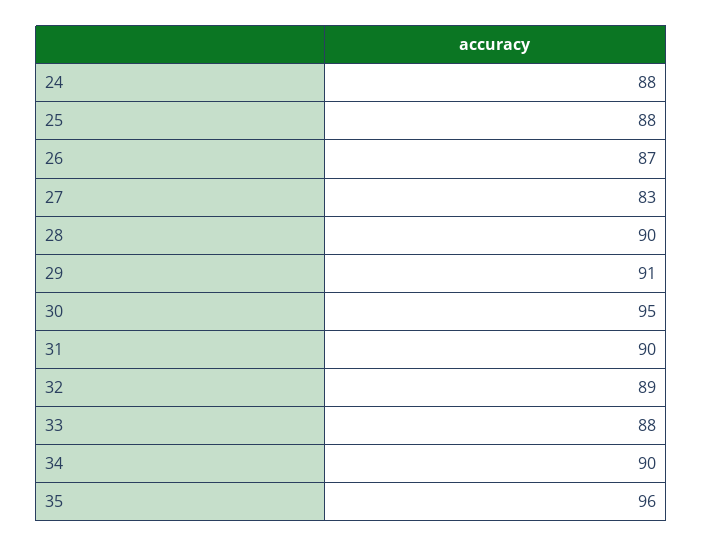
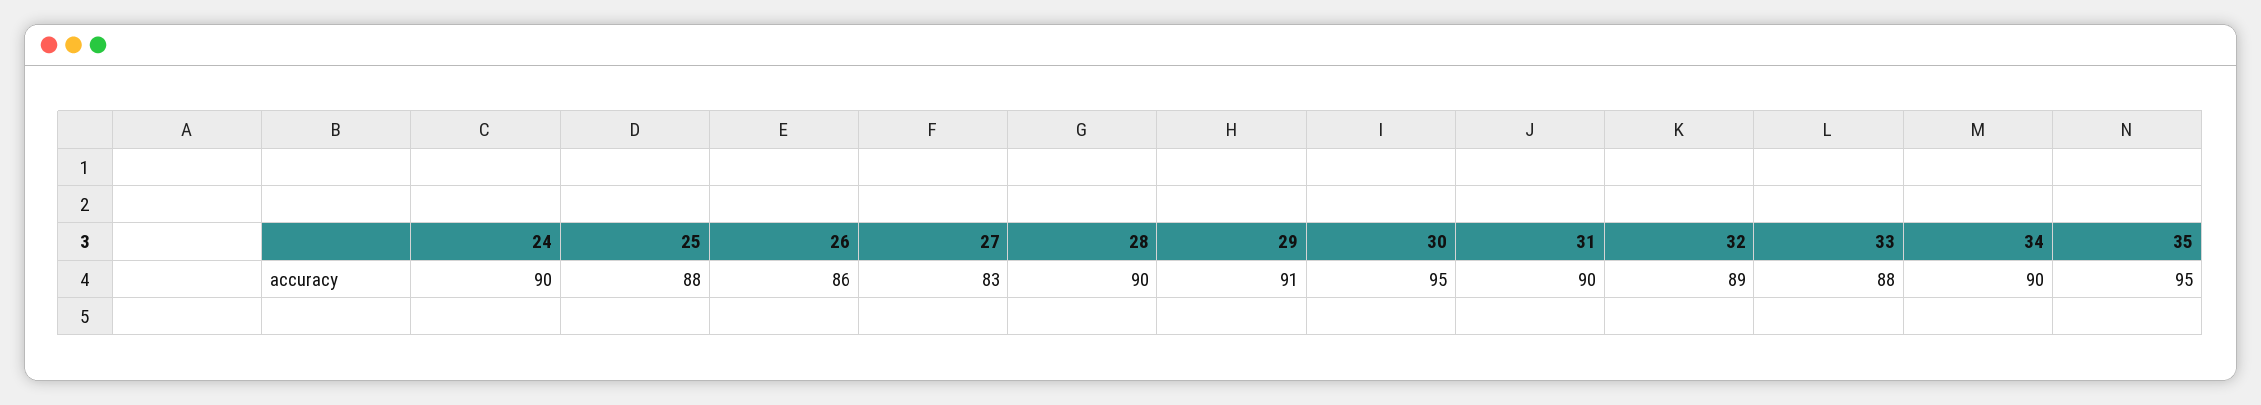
24: 88 -> 90
26: 87 -> 86
35: 96 -> 95

